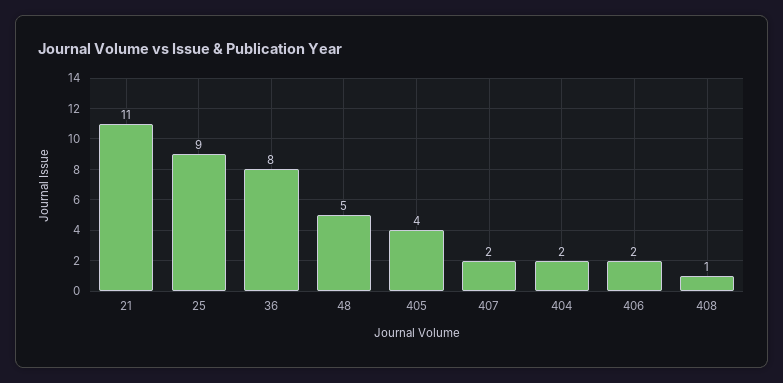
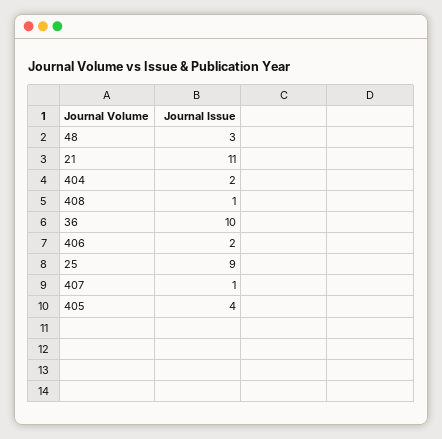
36: 8 -> 10
48: 5 -> 3
407: 2 -> 1

